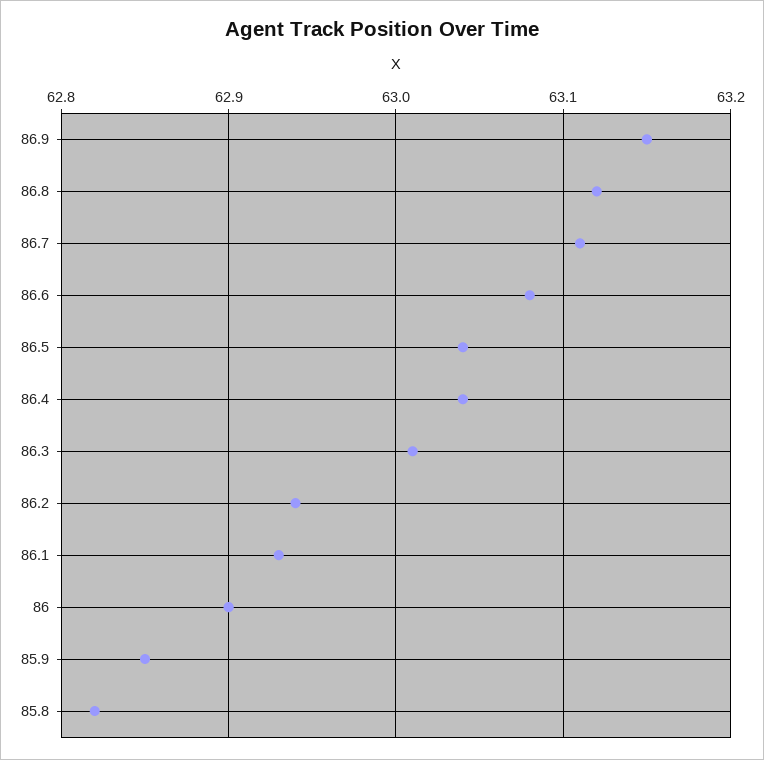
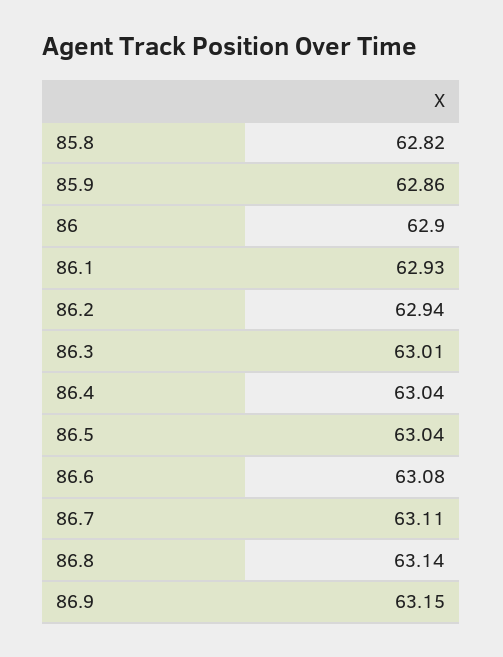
86.8: 63.12 -> 63.14
85.9: 62.85 -> 62.86

